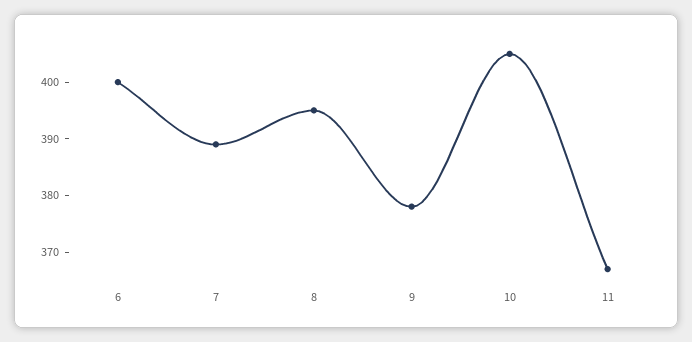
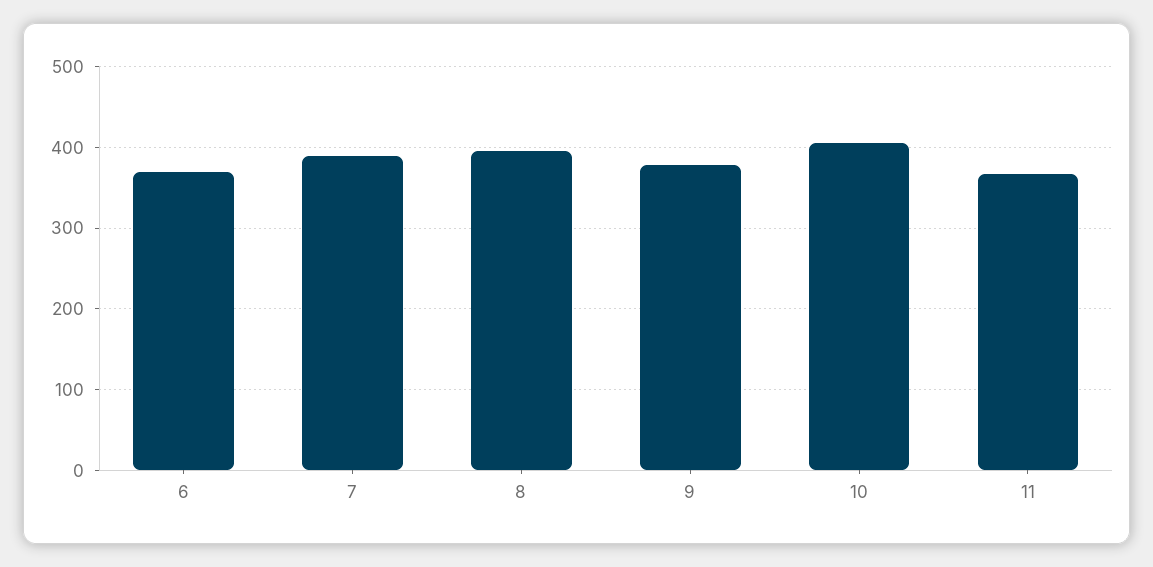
6: 400 -> 370

